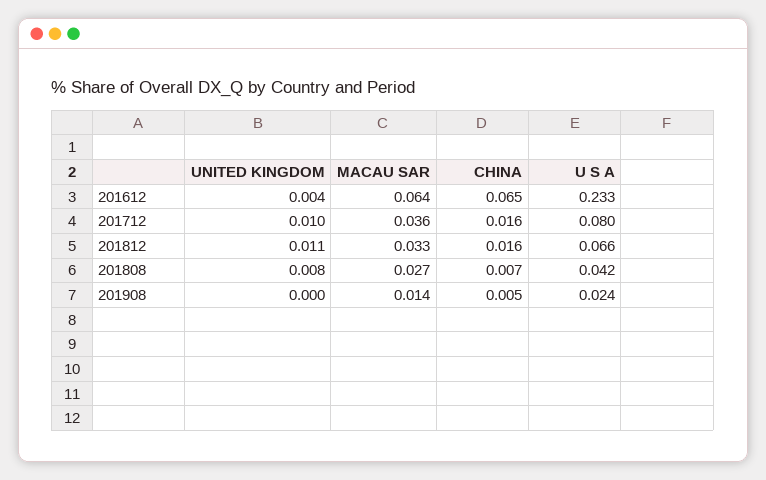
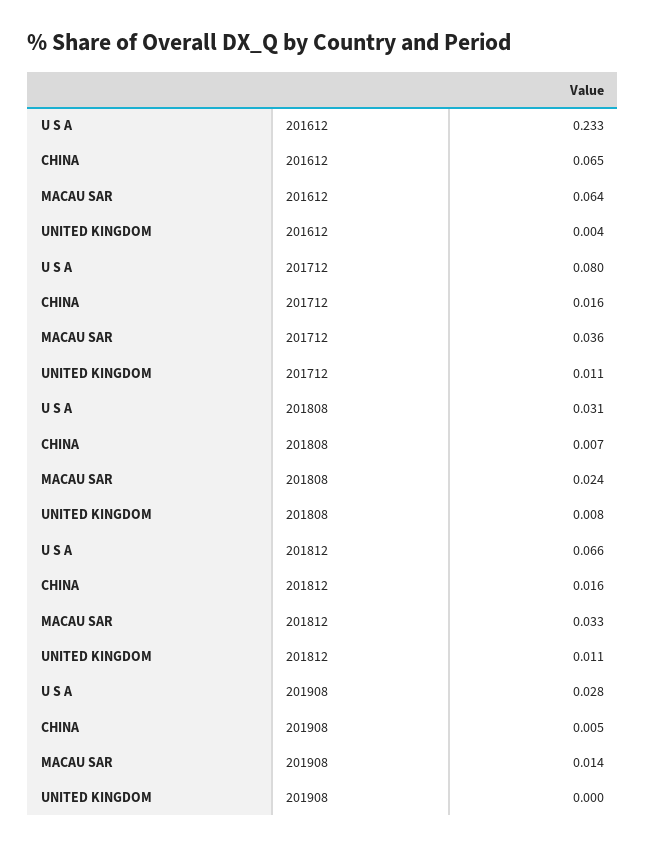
UNITED KINGDOM, 201712: 0.01 -> 0.011
MACAU SAR, 201808: 0.027 -> 0.024
U S A, 201808: 0.042 -> 0.031
U S A, 201908: 0.024 -> 0.028

